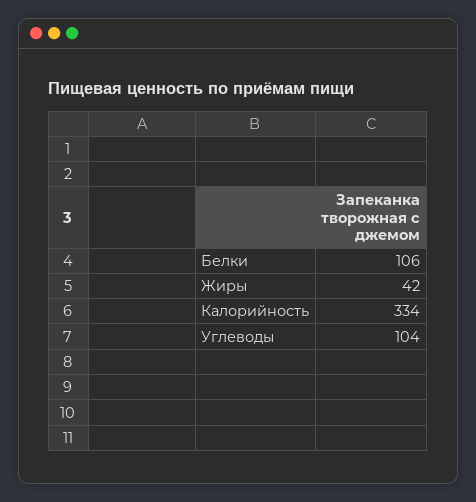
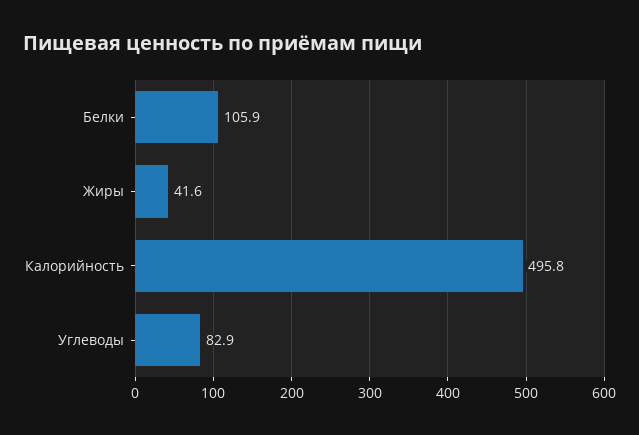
Калорийность: 334 -> 495.8
Углеводы: 104 -> 82.9

